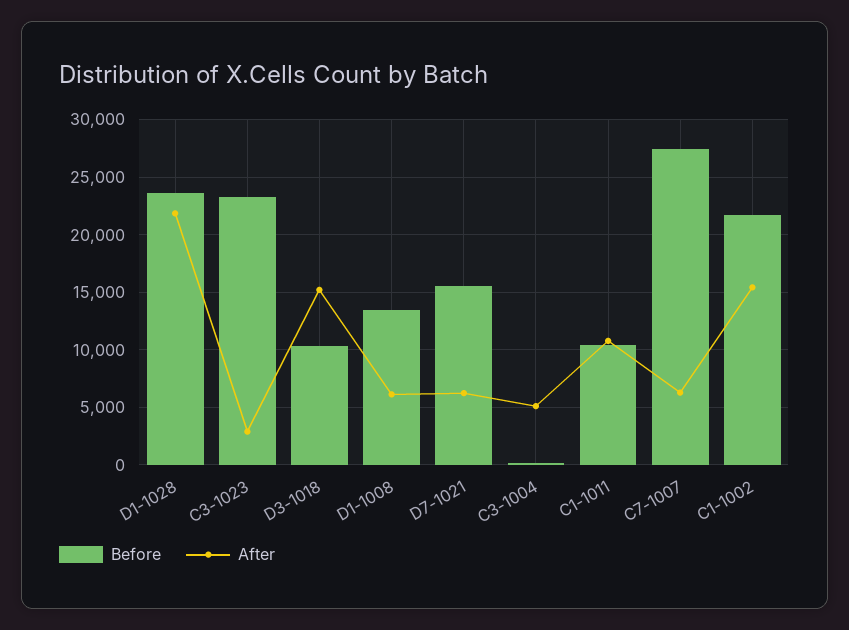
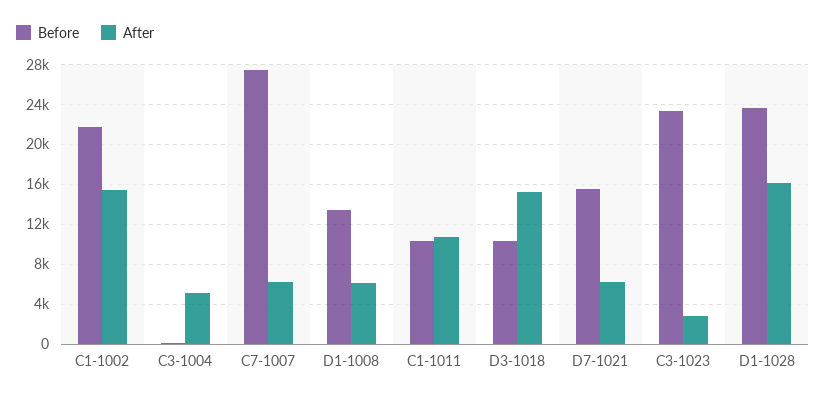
After, D1-1028: 22000 -> 16000

